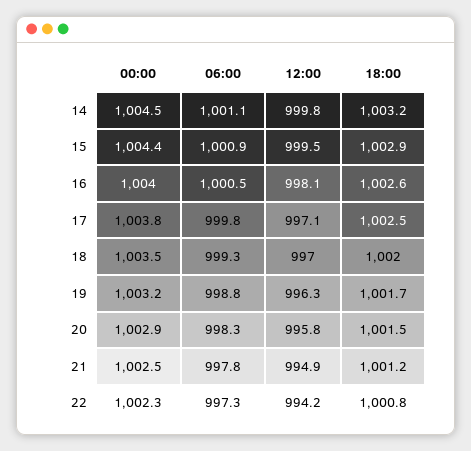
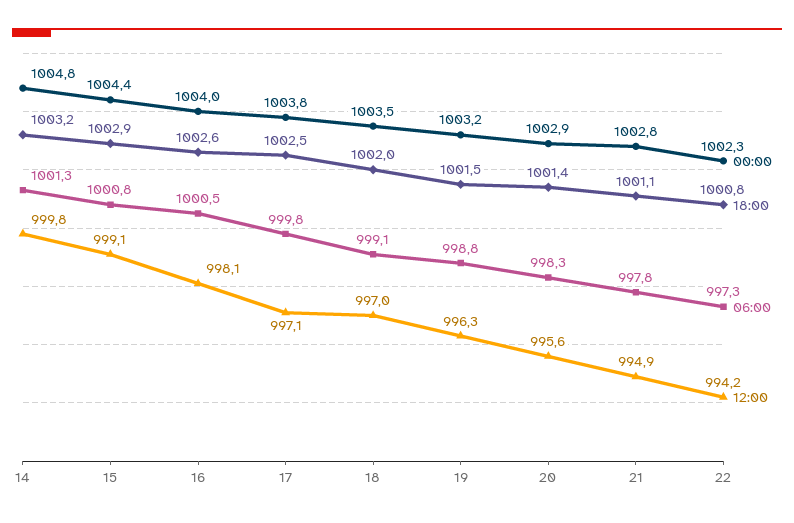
00:00, 14: 1004.5 -> 1004.8
06:00, 14: 1001.1 -> 1001.3
06:00, 15: 1000.9 -> 1000.8
12:00, 15: 999.5 -> 999.1
06:00, 18: 999.3 -> 999.1
18:00, 19: 1001.7 -> 1001.5
12:00, 20: 995.8 -> 995.6
18:00, 20: 1001.5 -> 1001.4
00:00, 21: 1002.5 -> 1002.8
18:00, 21: 1001.2 -> 1001.1

